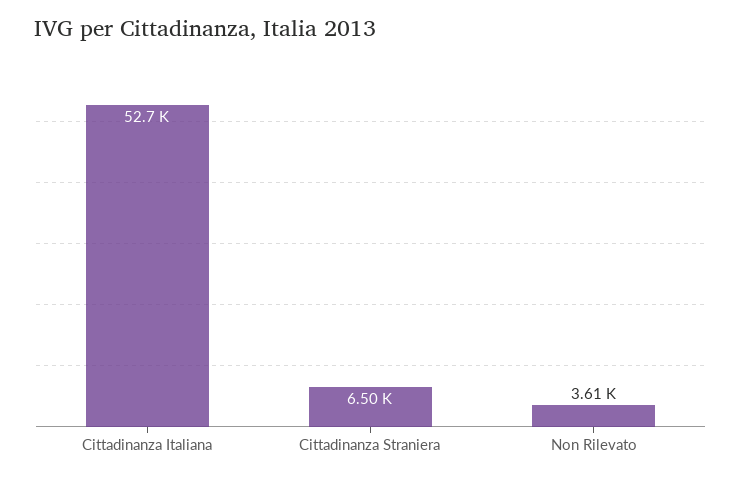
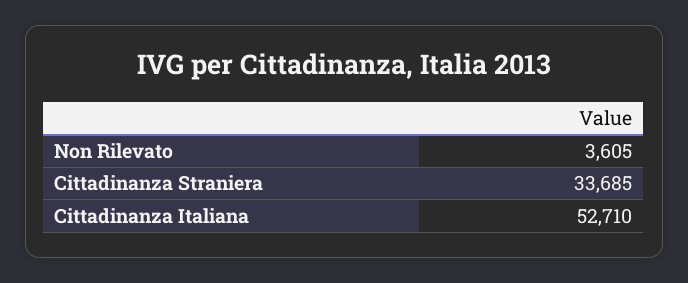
Cittadinanza Straniera: 6500 -> 33685

